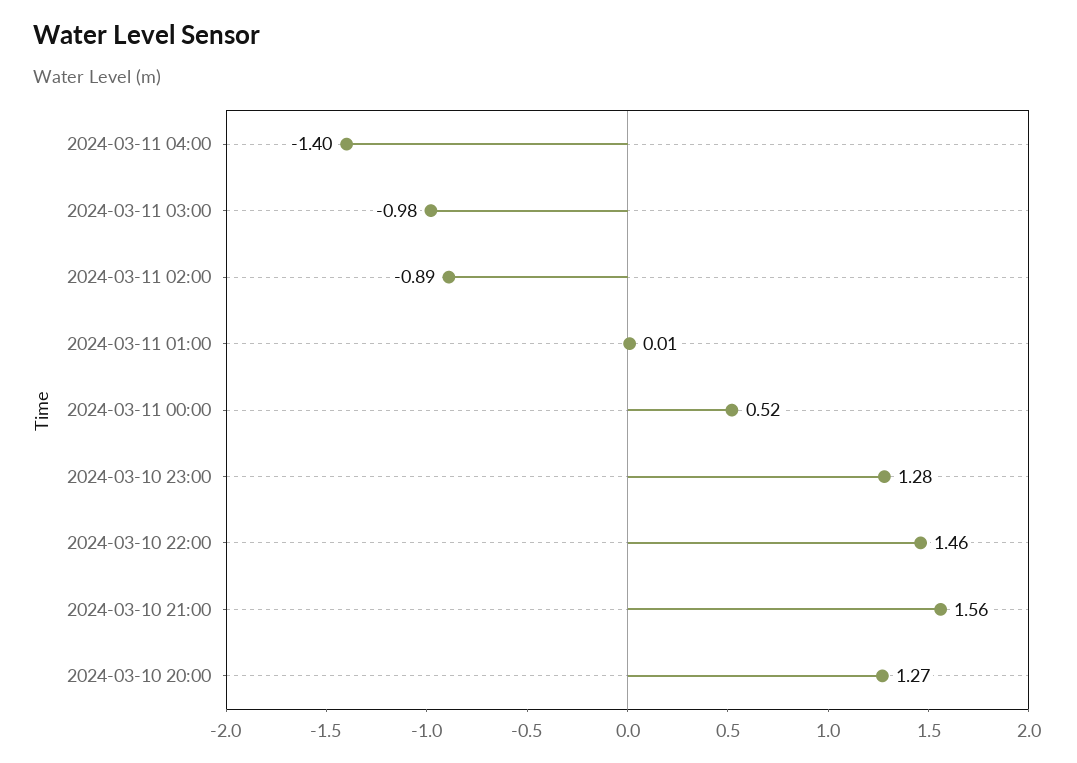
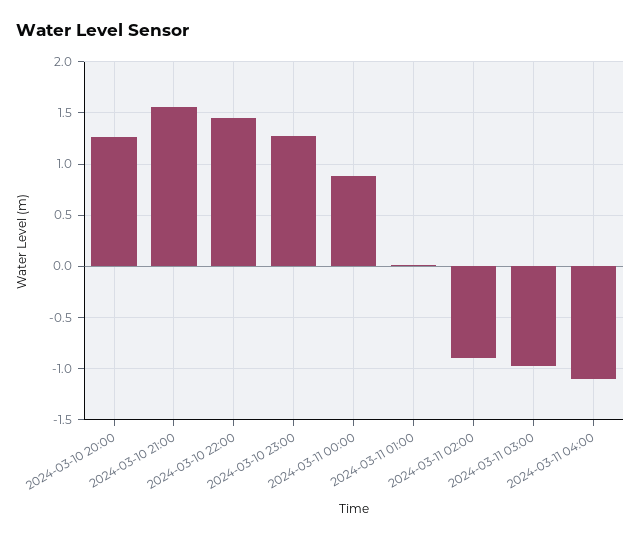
2024-03-11 04:00: -1.4 -> -1.1
2024-03-11 00:00: 0.52 -> 0.9

